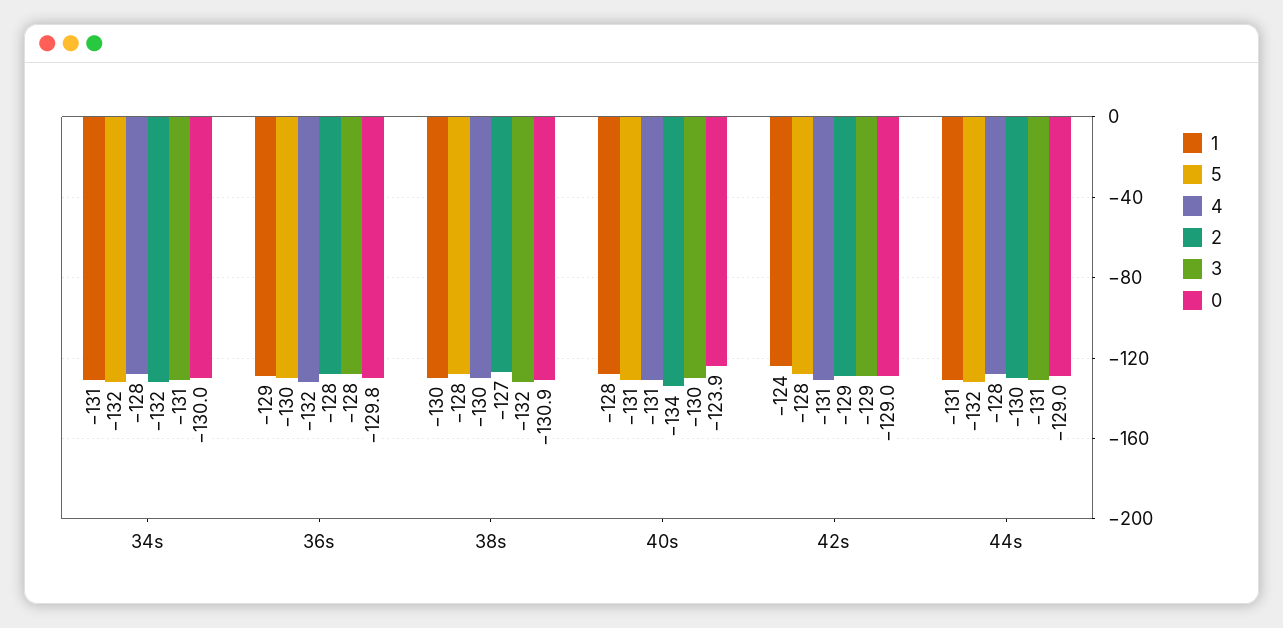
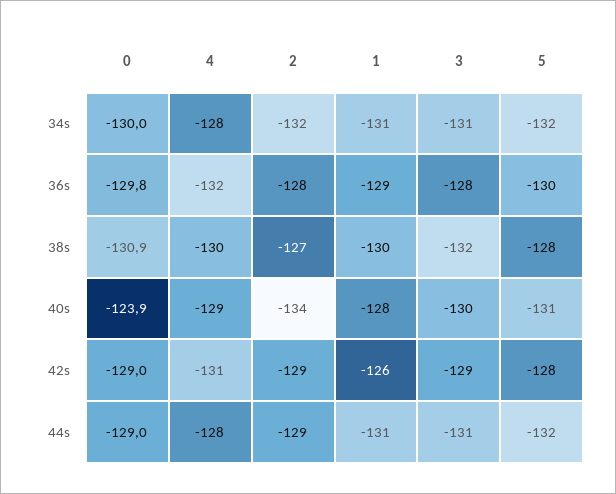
4, 40s: -131 -> -129
1, 42s: -124 -> -126
2, 44s: -130 -> -129

